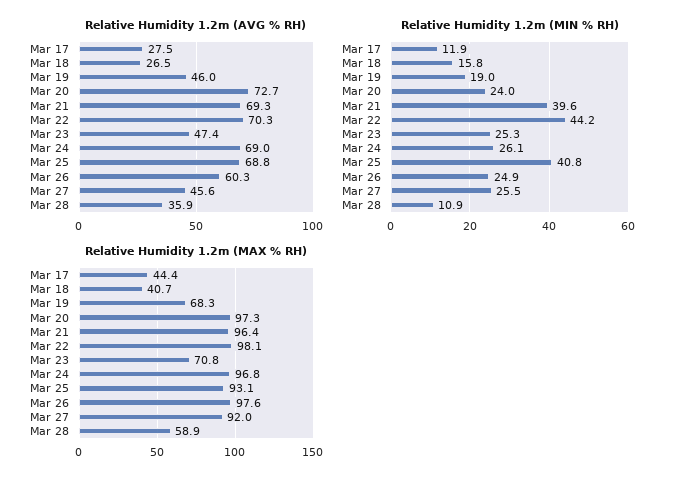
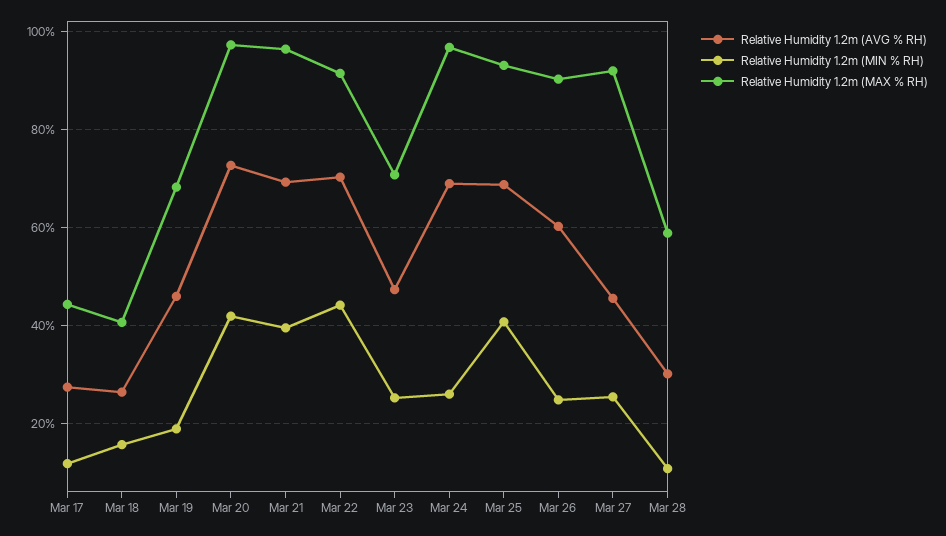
Relative Humidity 1.2m (AVG % RH), Mar 28: 35.9 -> 30
Relative Humidity 1.2m (MIN % RH), Mar 20: 24 -> 42
Relative Humidity 1.2m (MAX % RH), Mar 22: 98.1 -> 92
Relative Humidity 1.2m (MAX % RH), Mar 26: 97.6 -> 90

